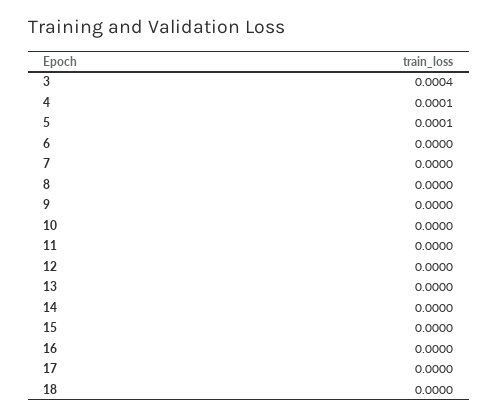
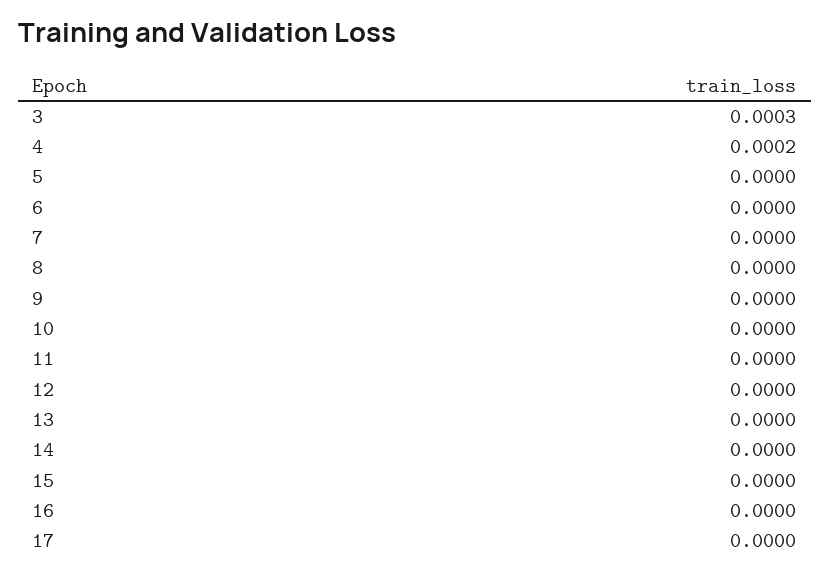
3: 0.0004 -> 0.0003
4: 0.0001 -> 0.0002
5: 0.0001 -> 0
18: 0 -> none

